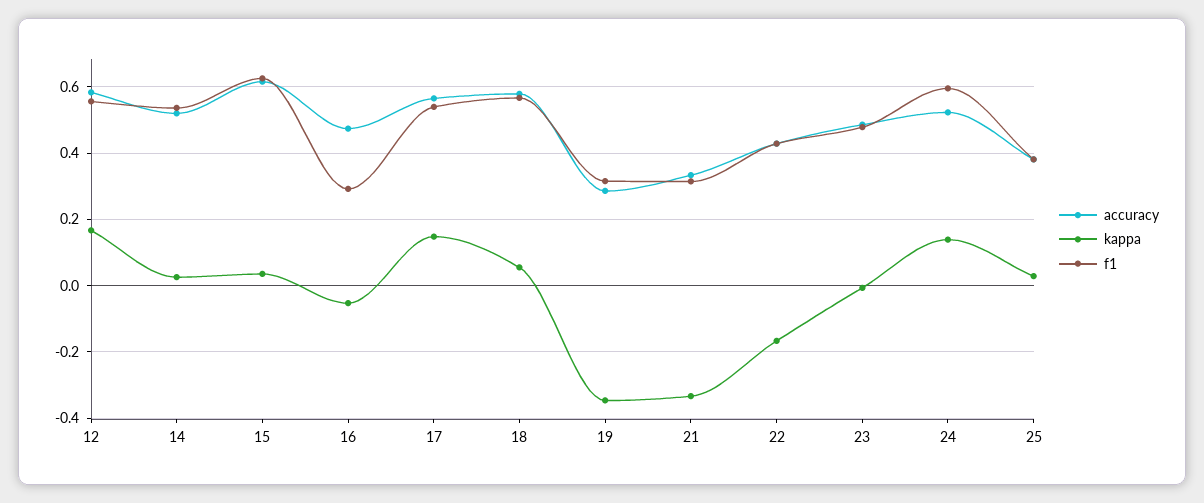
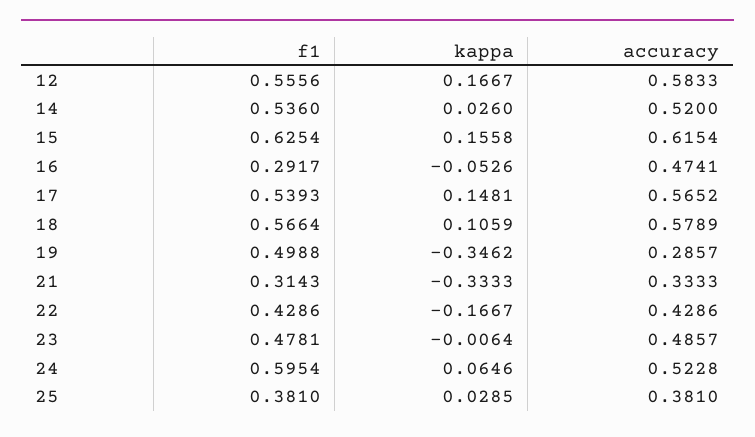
kappa, 15: 0.04 -> 0.1558
kappa, 18: 0.06 -> 0.1059
f1, 19: 0.32 -> 0.4988
kappa, 24: 0.14 -> 0.0646

